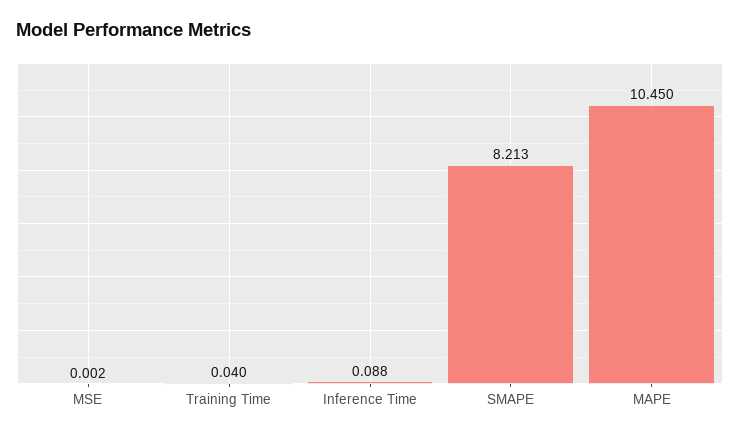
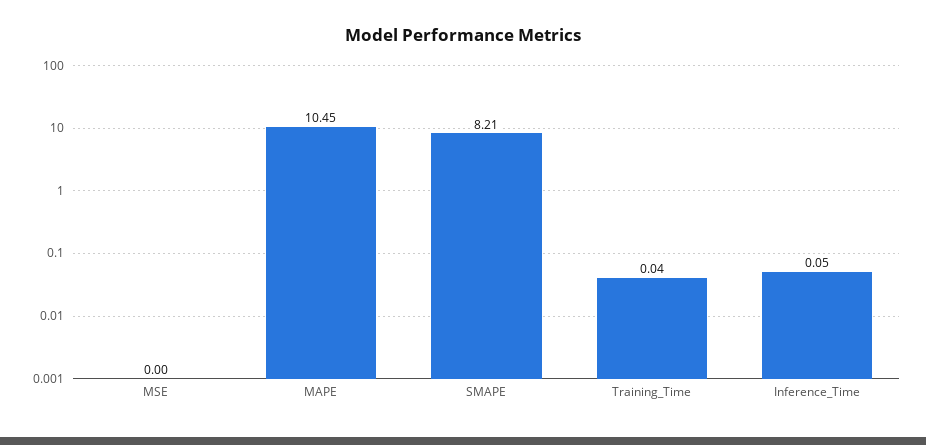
Inference Time: 0.088 -> 0.05

